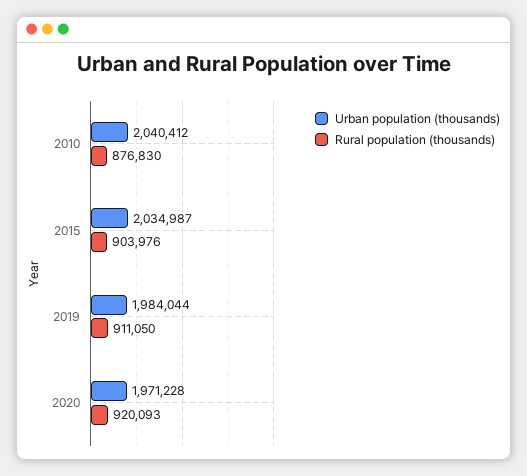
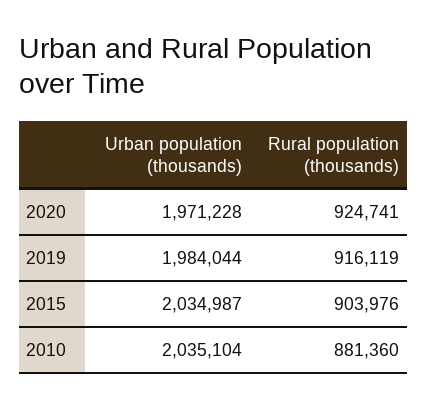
Urban population (thousands), 2010: 2040412 -> 2035104
Rural population (thousands), 2010: 876830 -> 881360
Rural population (thousands), 2019: 911050 -> 916119
Rural population (thousands), 2020: 920093 -> 924741

